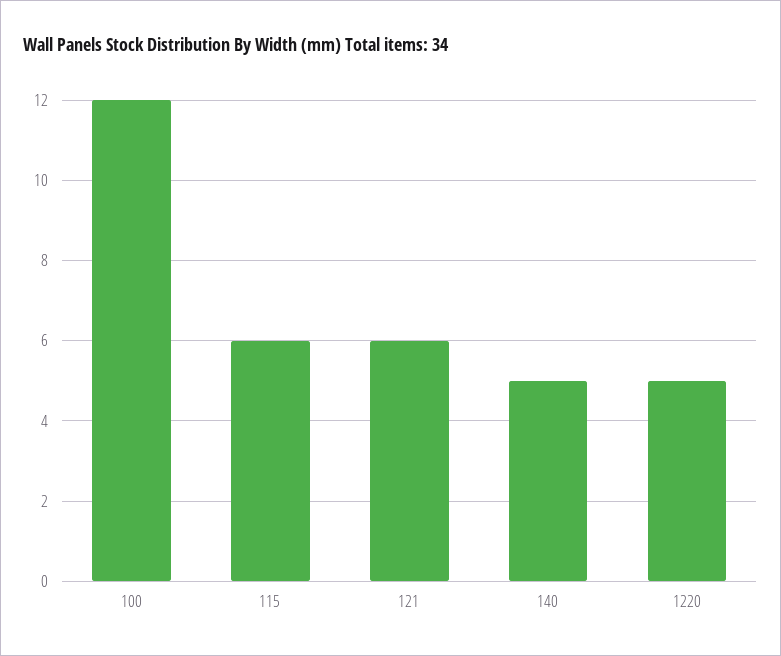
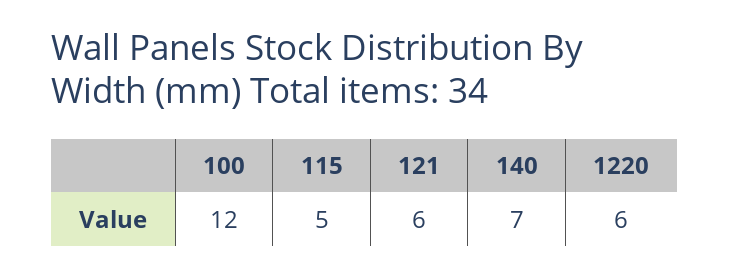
115: 6 -> 5
140: 5 -> 7
1220: 5 -> 6

